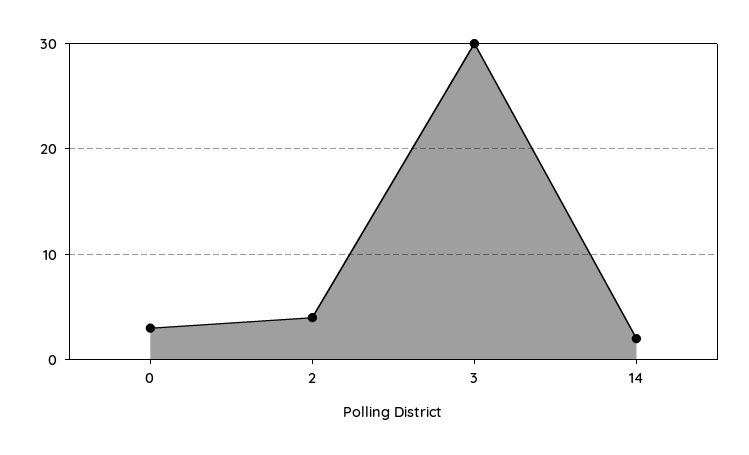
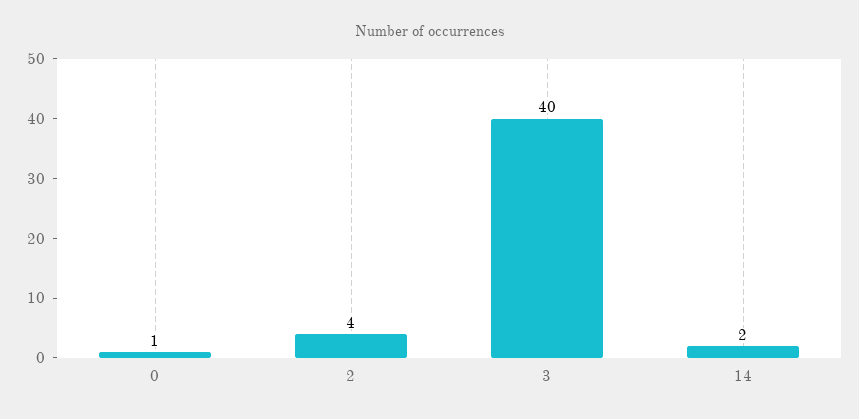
0: 3 -> 1
3: 30 -> 40

